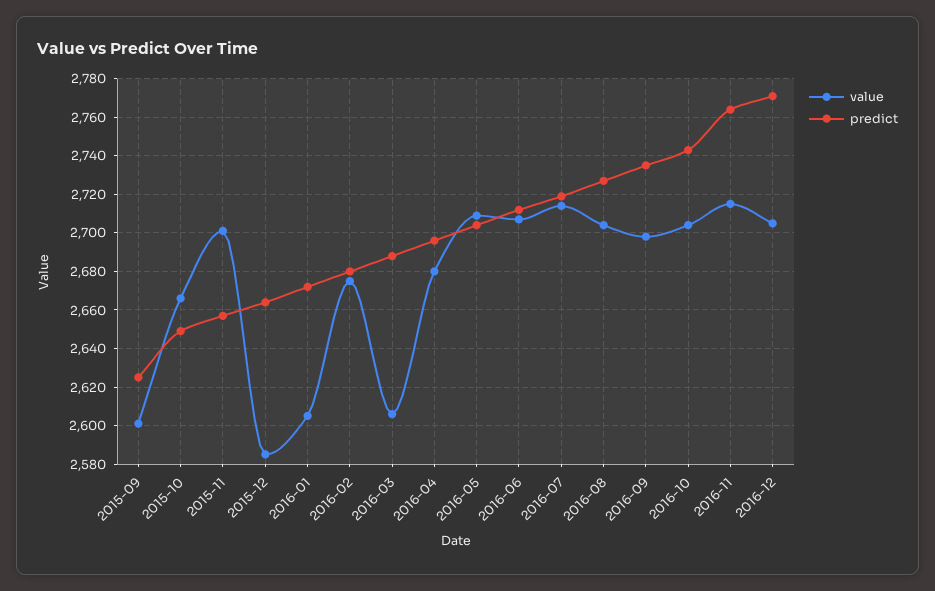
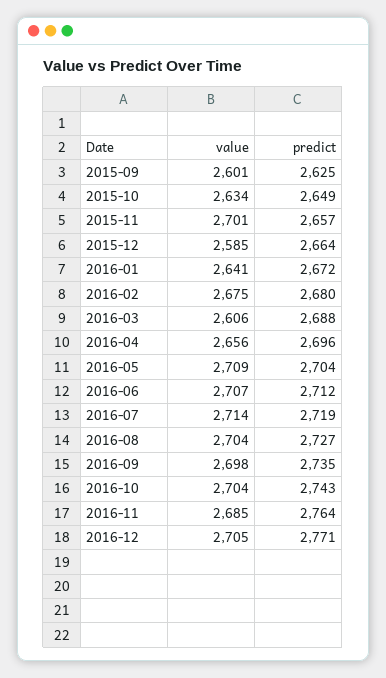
value, 2015-10: 2665 -> 2634
value, 2016-01: 2605 -> 2641
value, 2016-04: 2680 -> 2656
value, 2016-11: 2715 -> 2685

